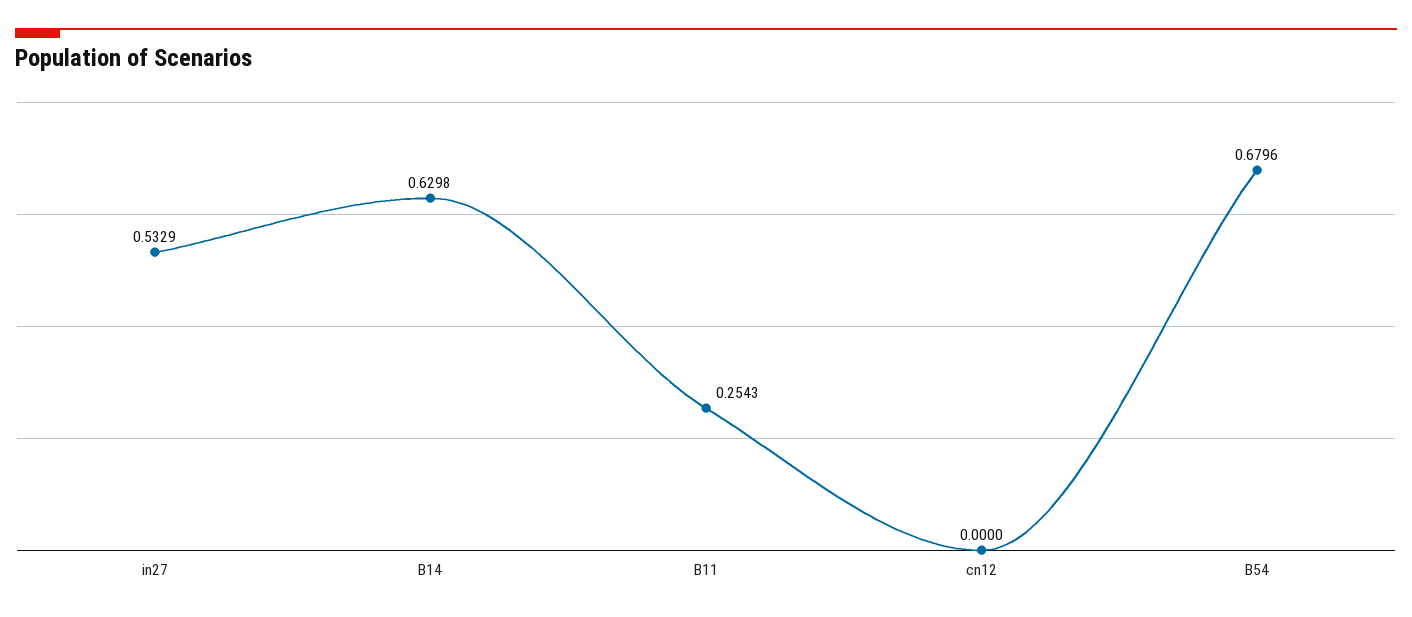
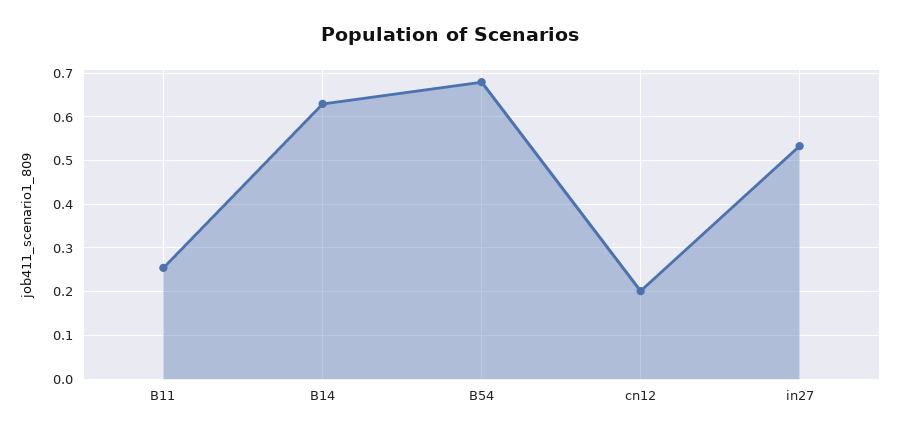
cn12: 0 -> 0.2

